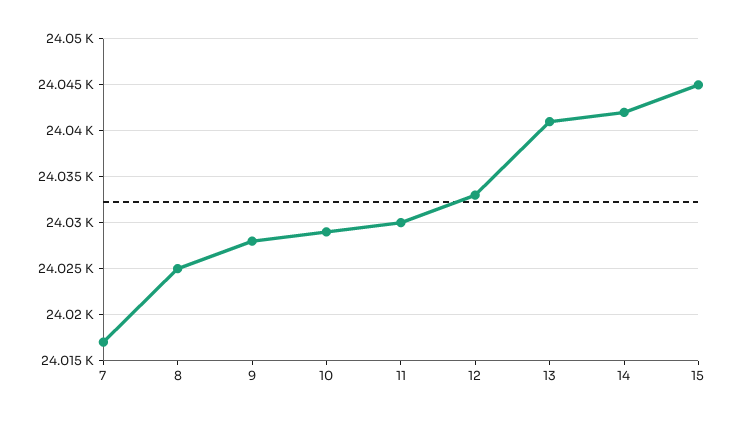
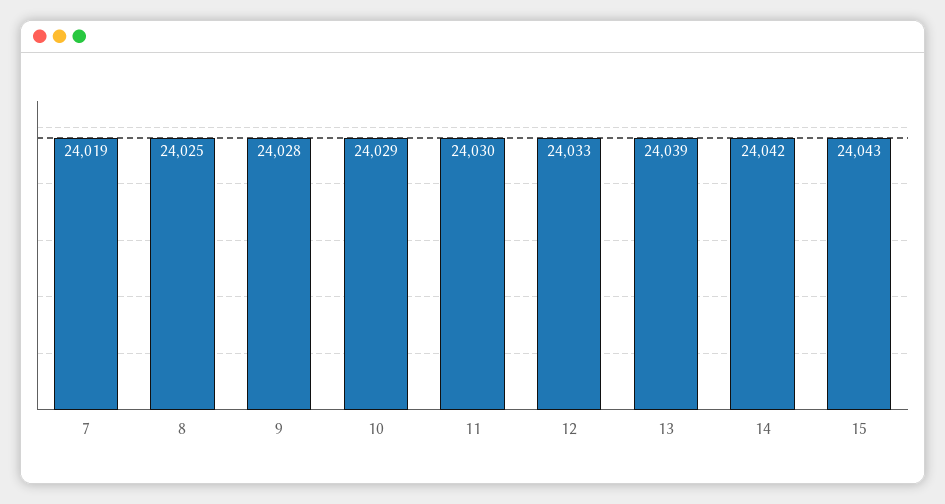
7: 24017 -> 24019
13: 24041 -> 24039
15: 24045 -> 24043

